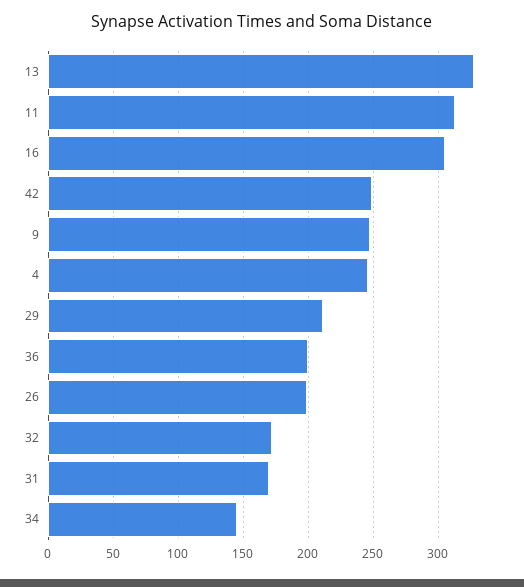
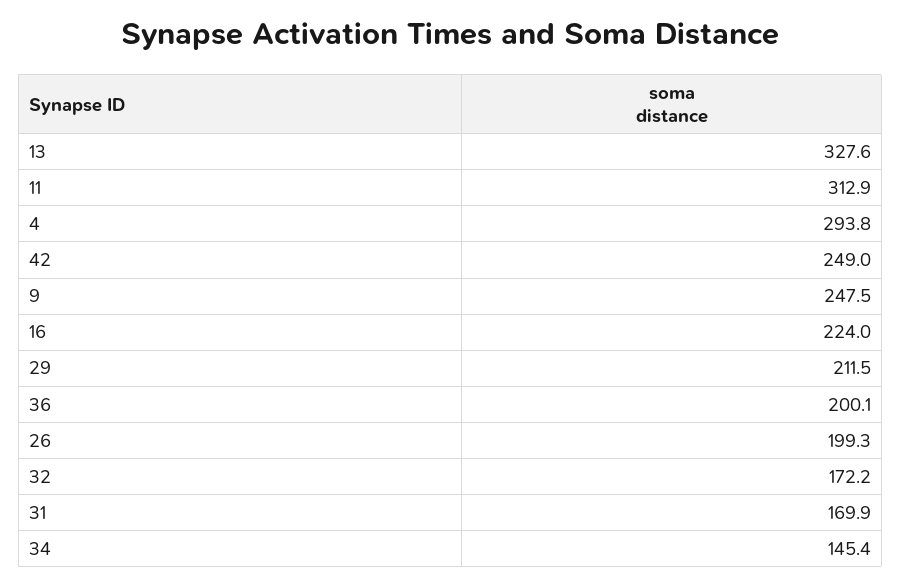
16: 305 -> 224
4: 245 -> 293.8

